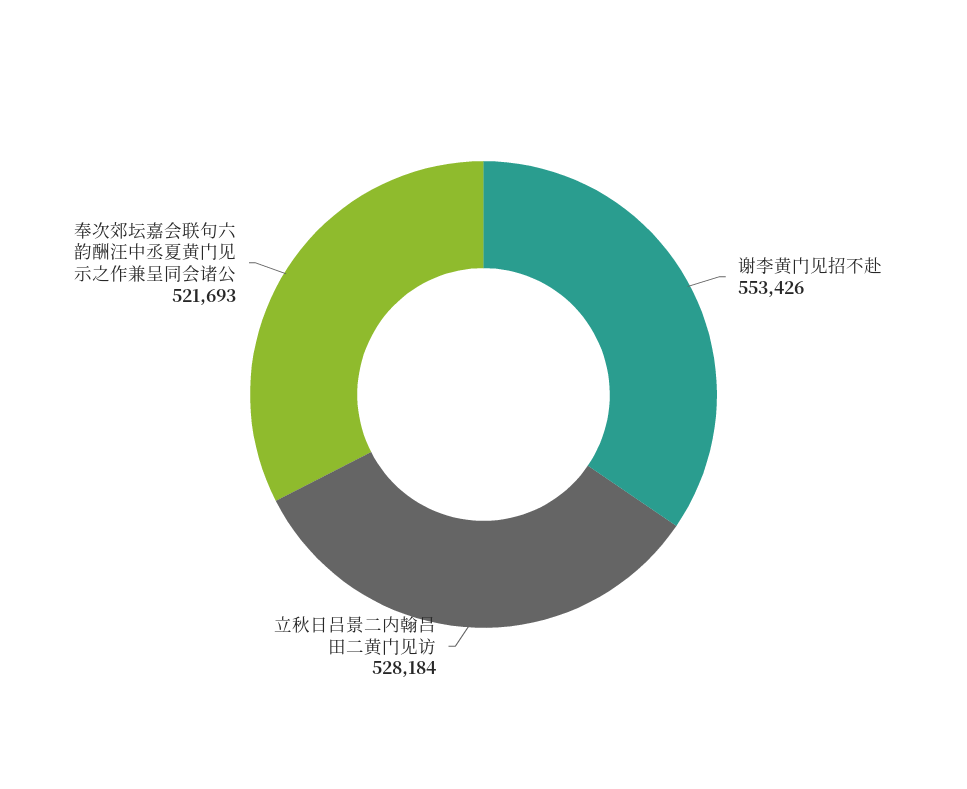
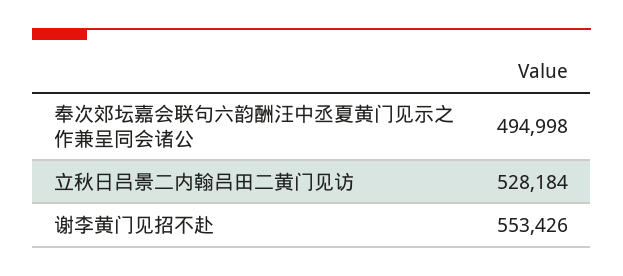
奉次郊坛嘉会联句六韵酬汪中丞夏黄门见示之作兼呈同会诸公: 521693 -> 494998

